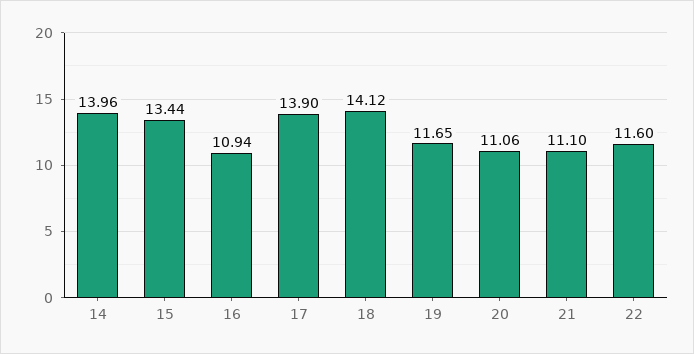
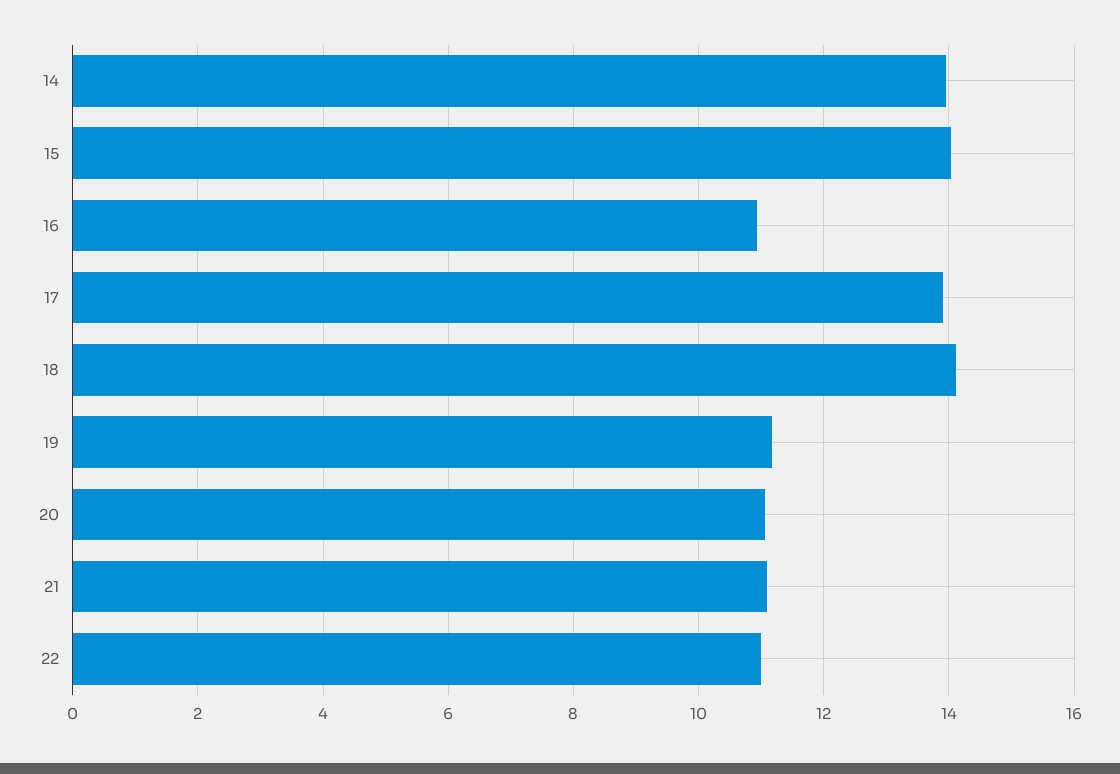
15: 13.44 -> 14
19: 11.65 -> 11.2
22: 11.6 -> 11

